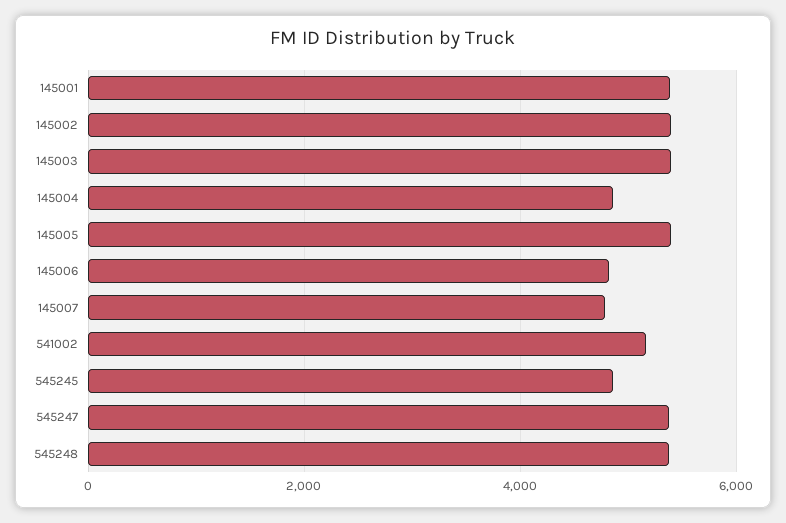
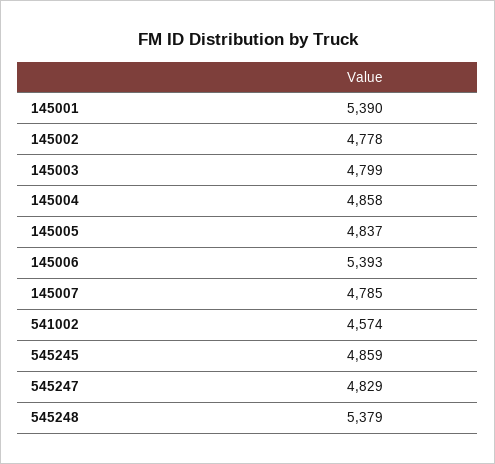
145002: 5400 -> 4778
145003: 5400 -> 4799
145005: 5400 -> 4837
145006: 4800 -> 5393
541002: 5200 -> 4574
545247: 5400 -> 4829

